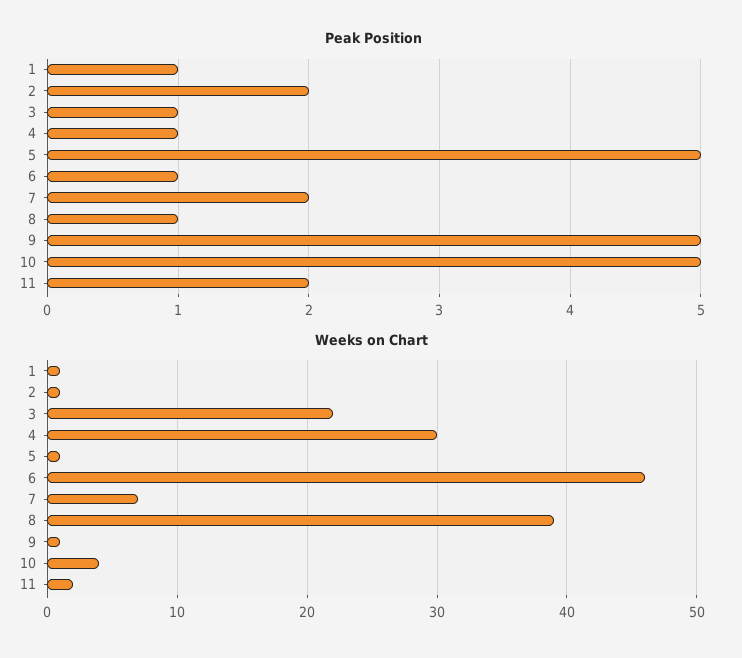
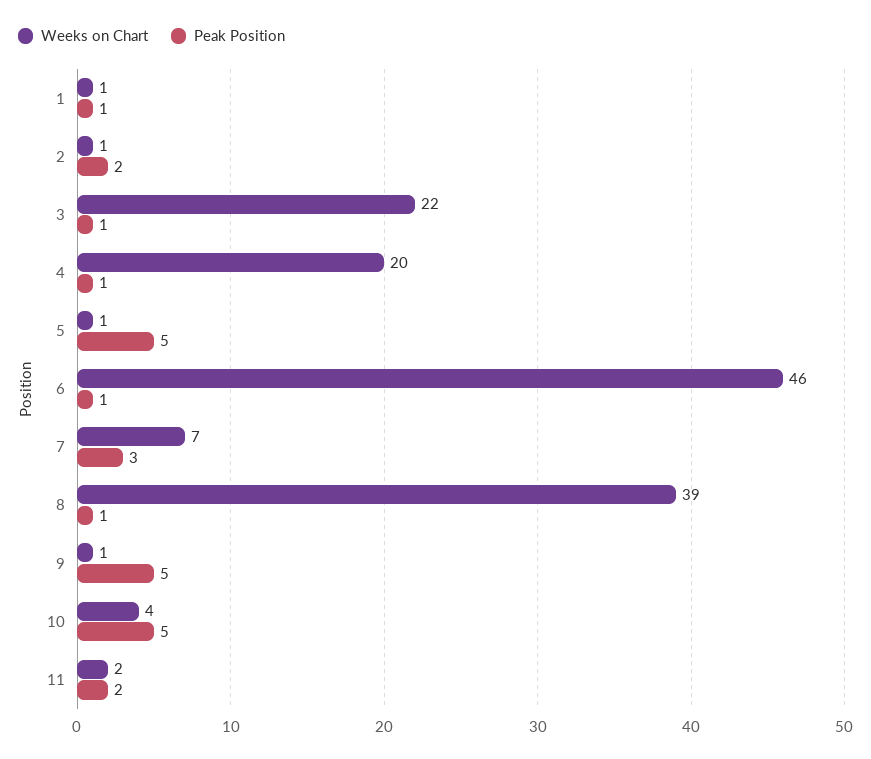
Peak Position, 7: 2 -> 3
Weeks on Chart, 4: 30 -> 20

